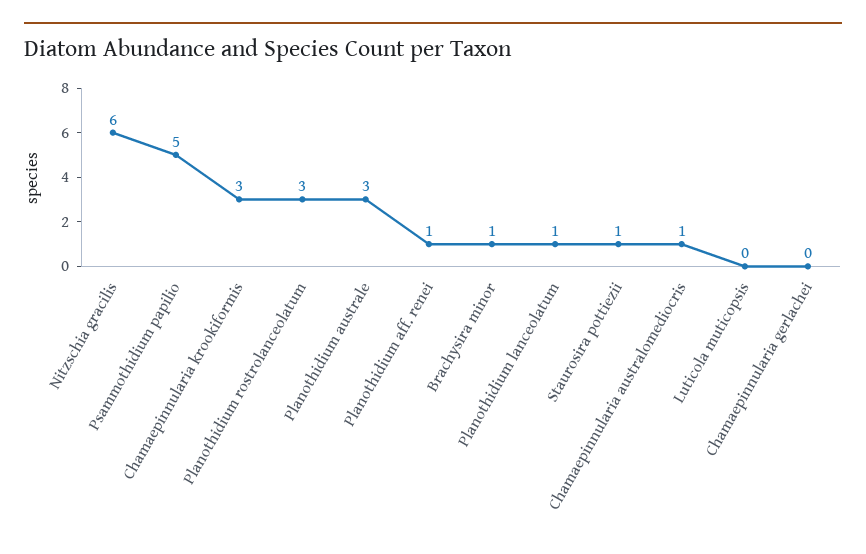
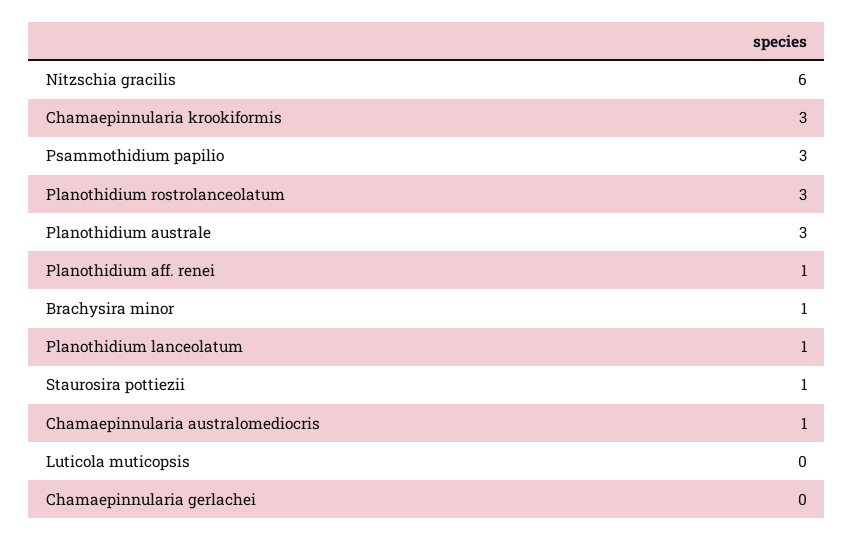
Psammothidium papilio: 5 -> 3

